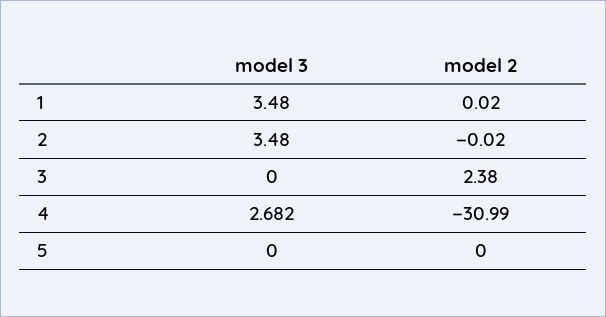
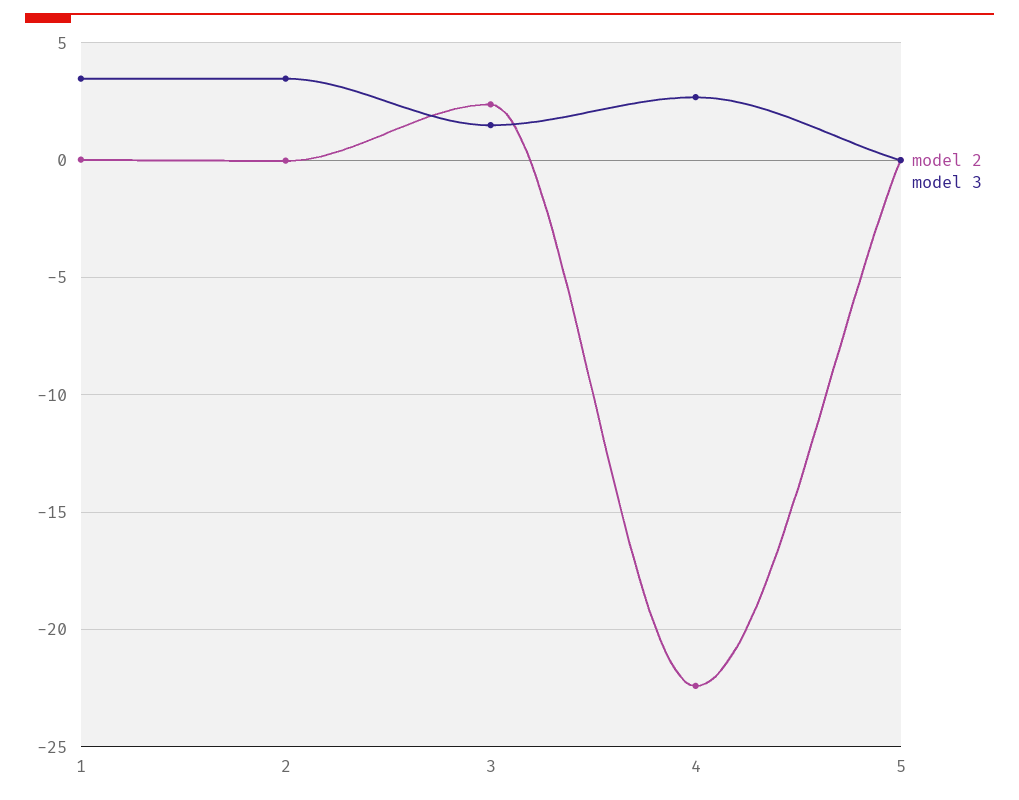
model 3, 3: 0 -> 1.5
model 2, 4: -30.99 -> -22.5

